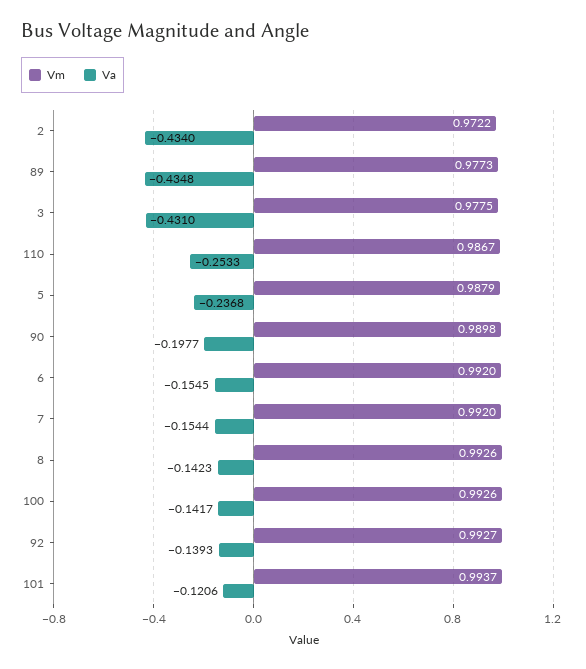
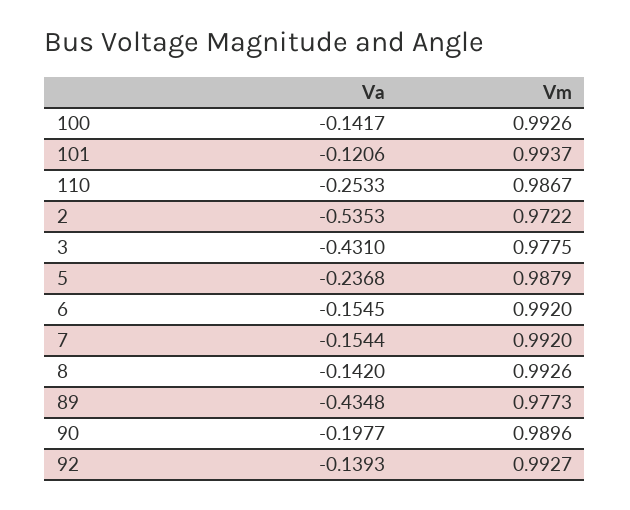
Va, 2: -0.434 -> -0.5353
Vm, 90: 0.9898 -> 0.9896
Va, 8: -0.1423 -> -0.142

